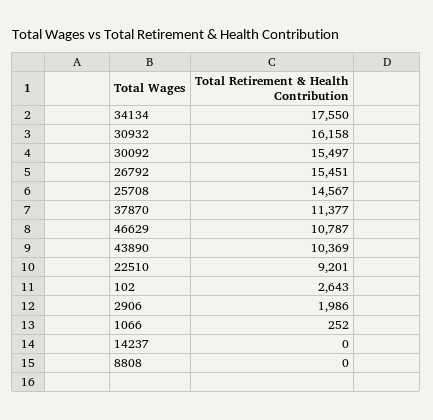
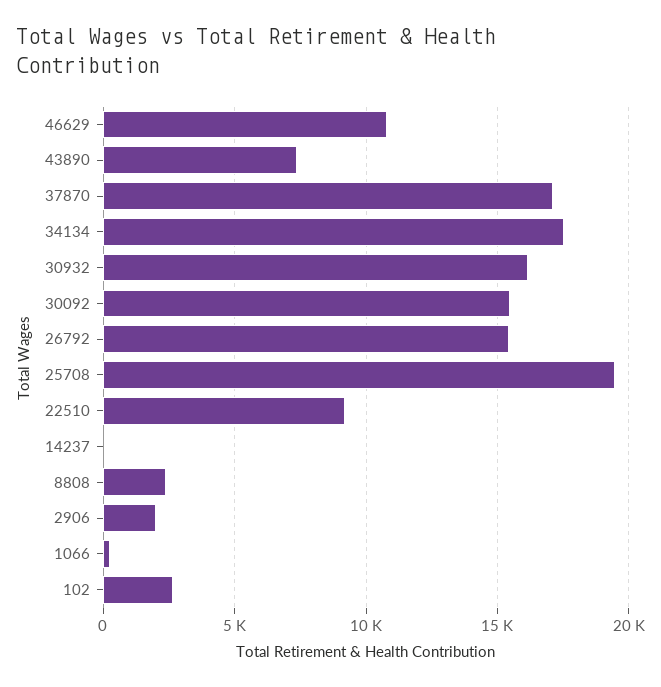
25708: 14567 -> 19500
37870: 11377 -> 17000
43890: 10369 -> 7500
8808: 0 -> 2500

